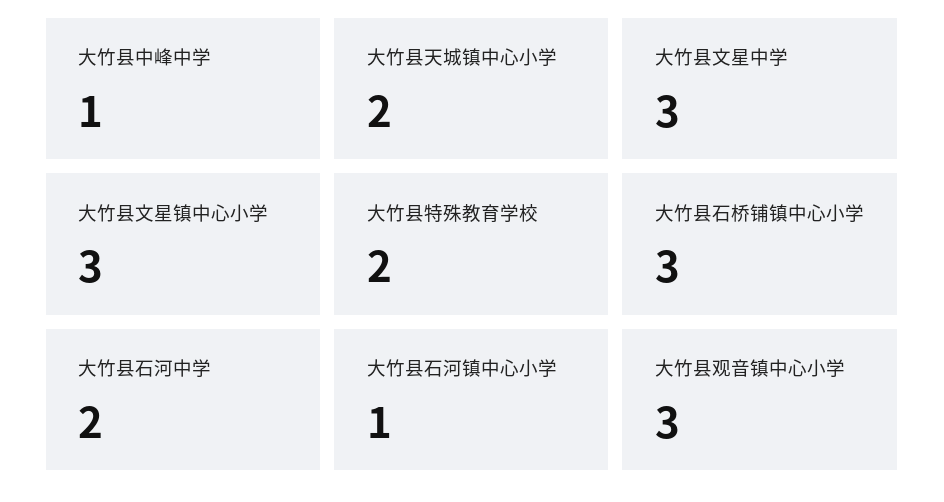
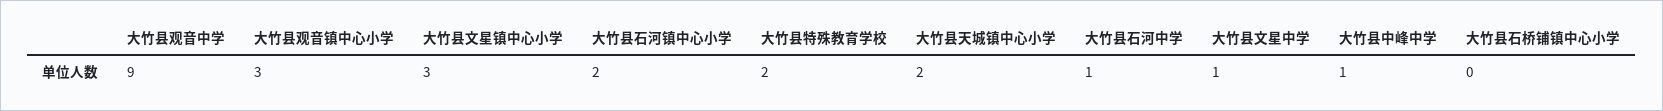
大竹县文星中学: 3 -> 1
大竹县石桥铺镇中心小学: 3 -> 0
大竹县石河中学: 2 -> 1
大竹县石河镇中心小学: 1 -> 2
大竹县观音中学: none -> 9

